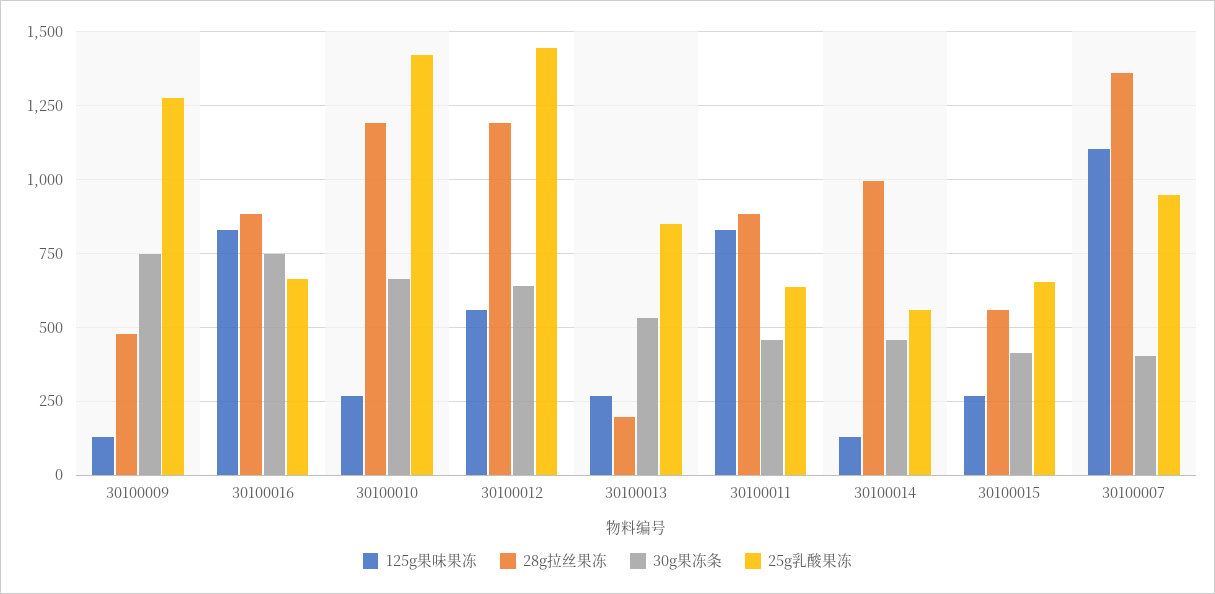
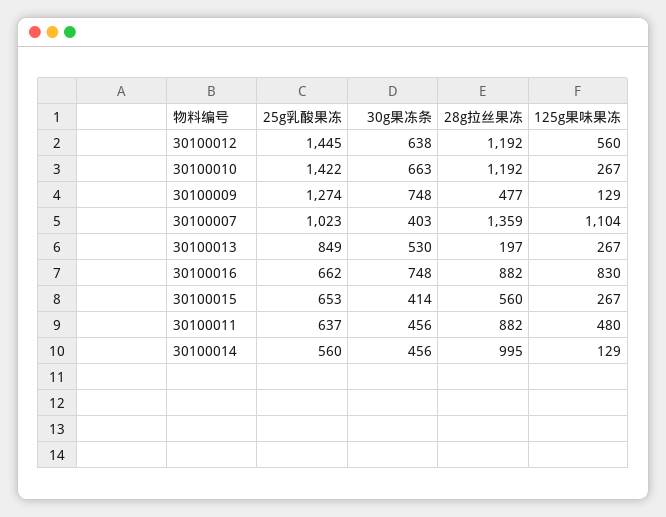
125g果味果冻, 30100011: 825 -> 480
25g乳酸果冻, 30100007: 950 -> 1023

